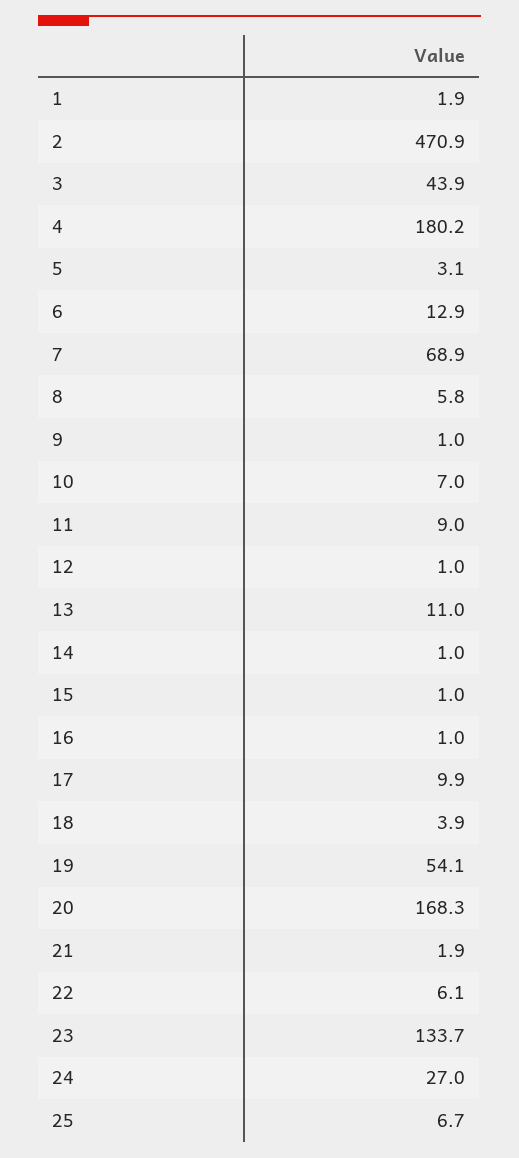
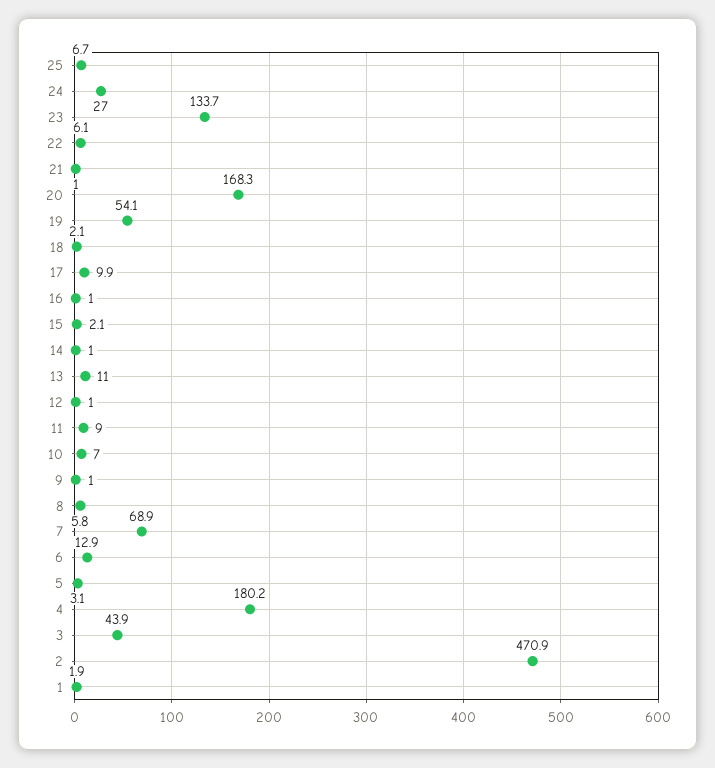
15: 1 -> 2.1
18: 3.9 -> 2.1
21: 1.9 -> 1

